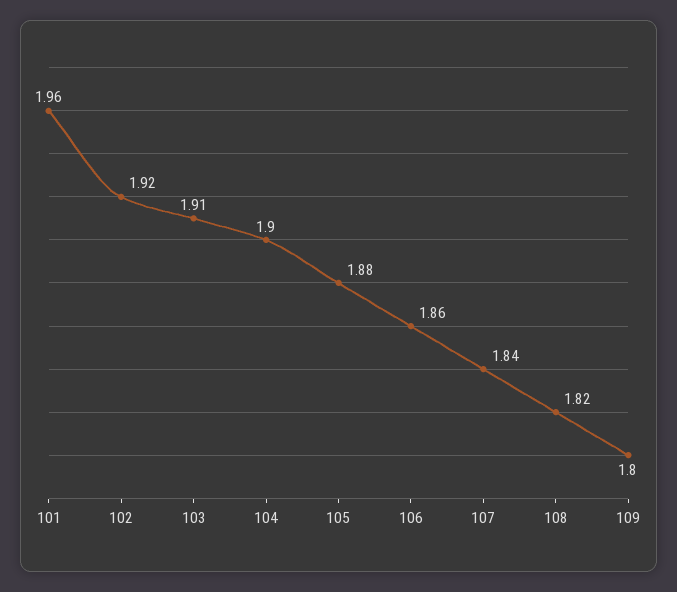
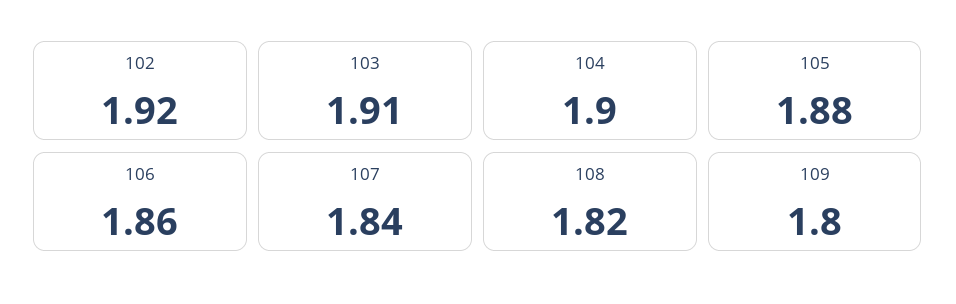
101: 1.96 -> none

